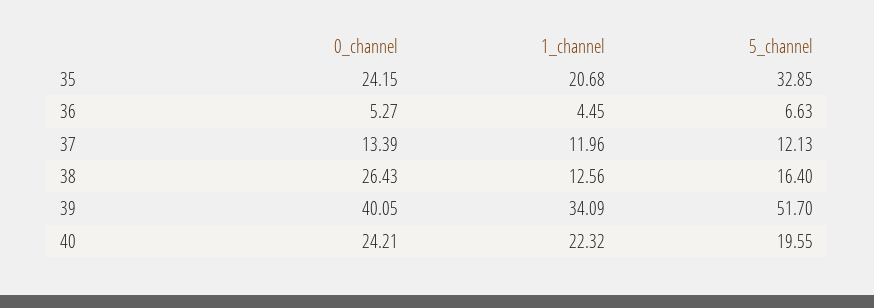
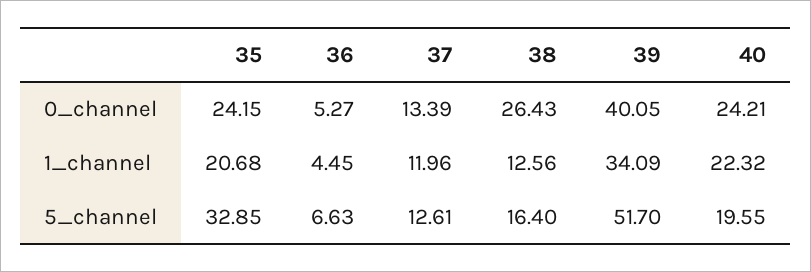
5_channel, 37: 12.13 -> 12.61

